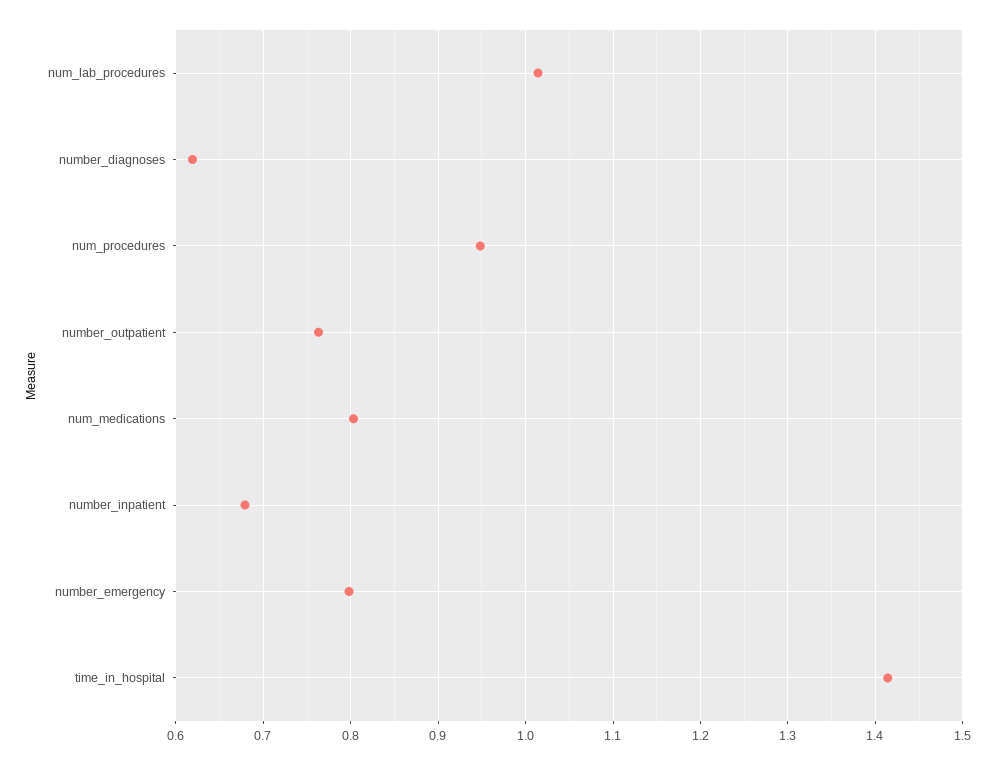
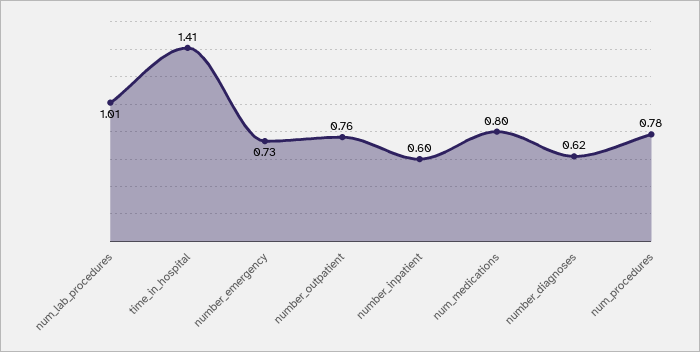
num_procedures: 0.95 -> 0.78
number_inpatient: 0.68 -> 0.6
number_emergency: 0.8 -> 0.73

